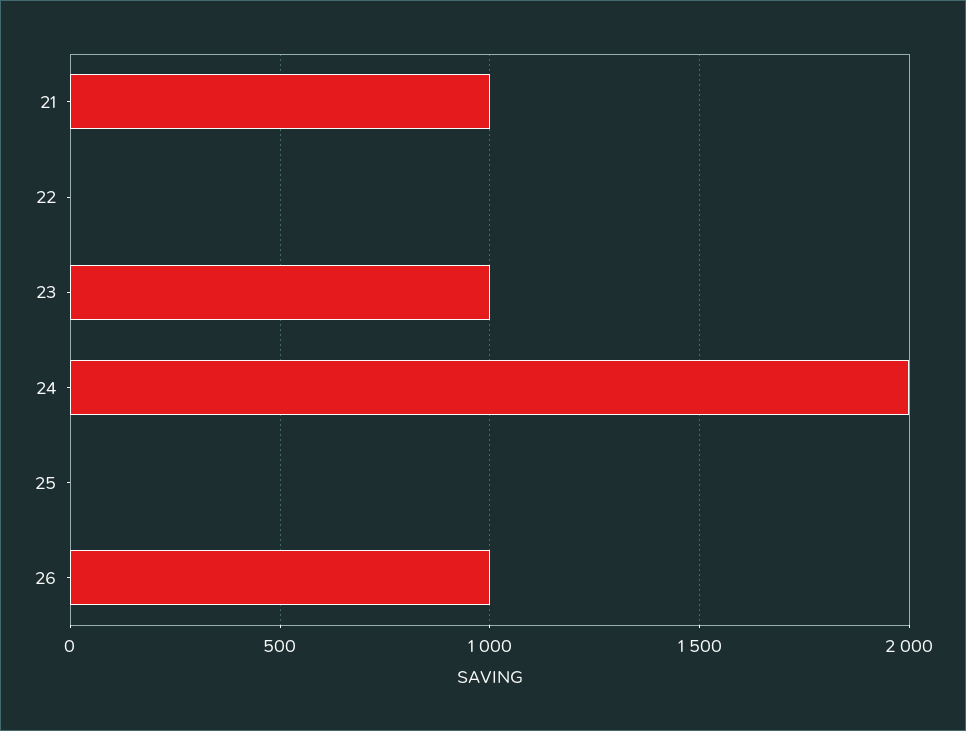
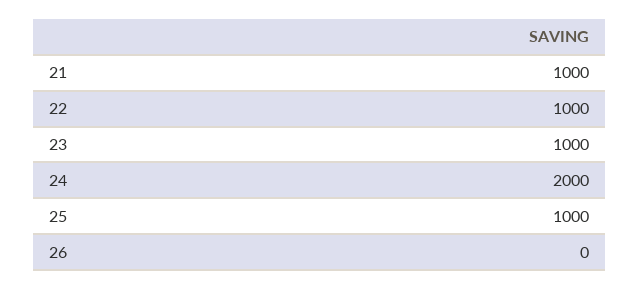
22: 0 -> 1000
25: 0 -> 1000
26: 1000 -> 0

